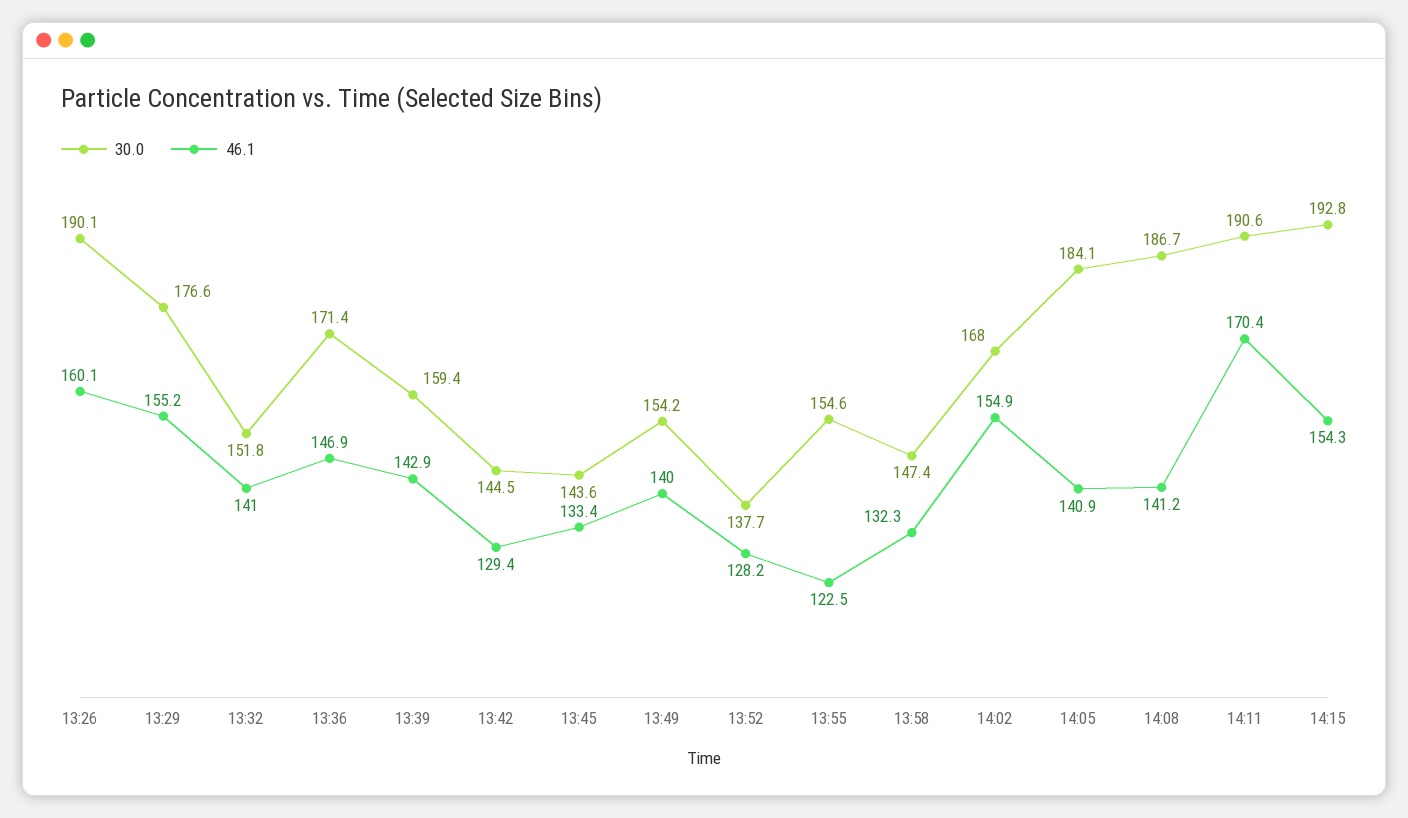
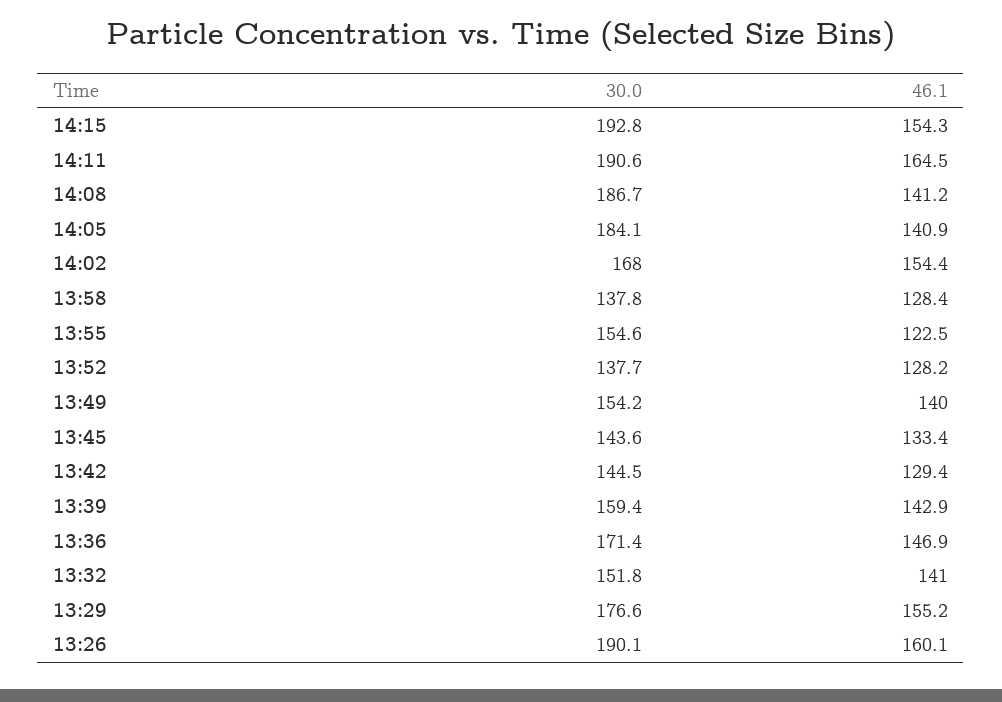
30.0, 13:58: 147.4 -> 137.8
46.1, 13:58: 132.3 -> 128.4
46.1, 14:02: 154.9 -> 154.4
46.1, 14:11: 170.4 -> 164.5

